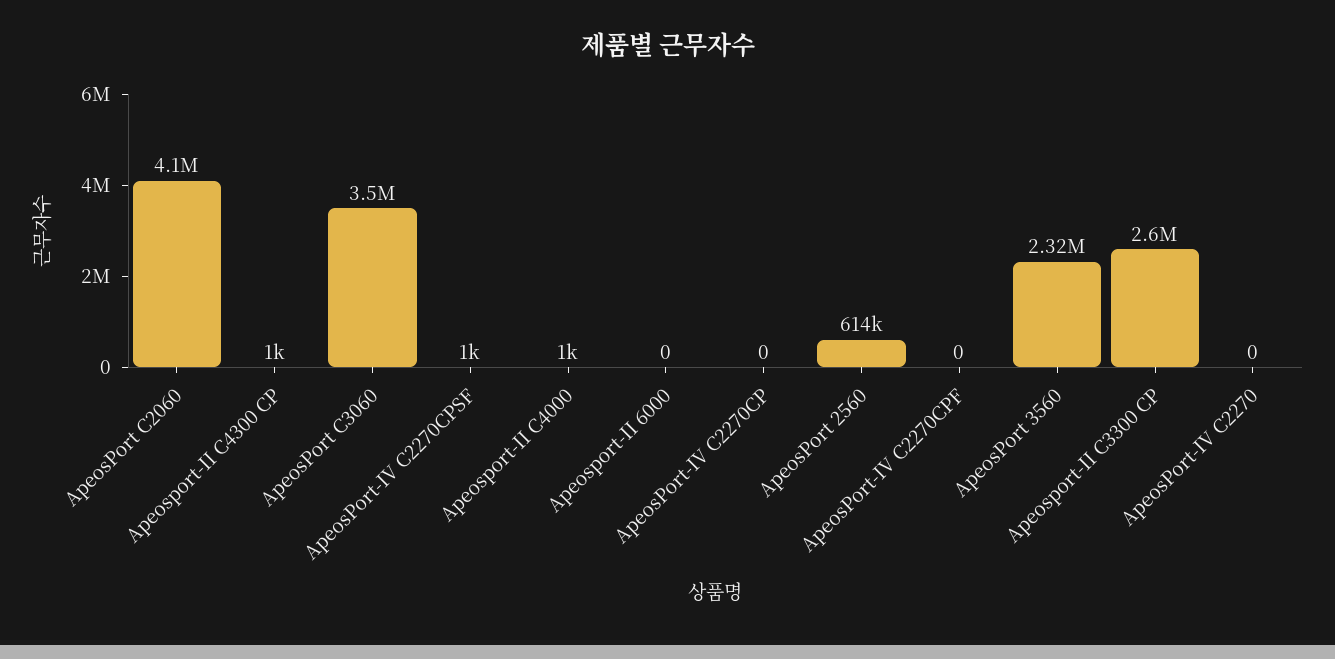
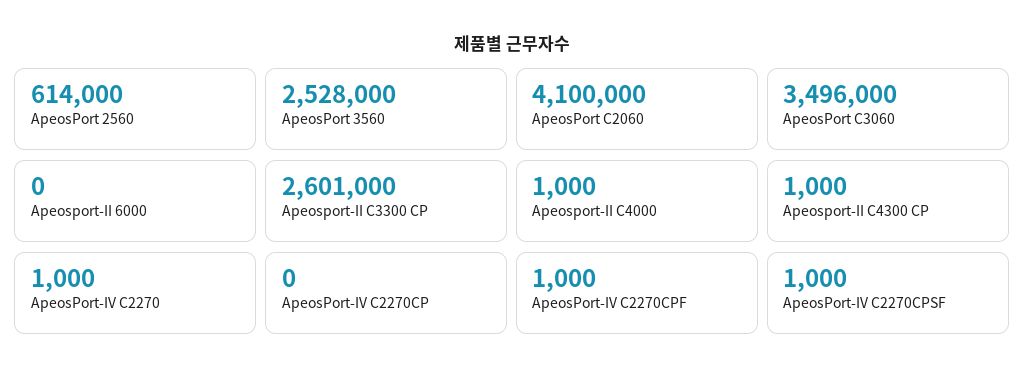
ApeosPort-IV C2270CPF: 0 -> 1000
ApeosPort 3560: 2320000 -> 2528000
ApeosPort-IV C2270: 0 -> 1000

